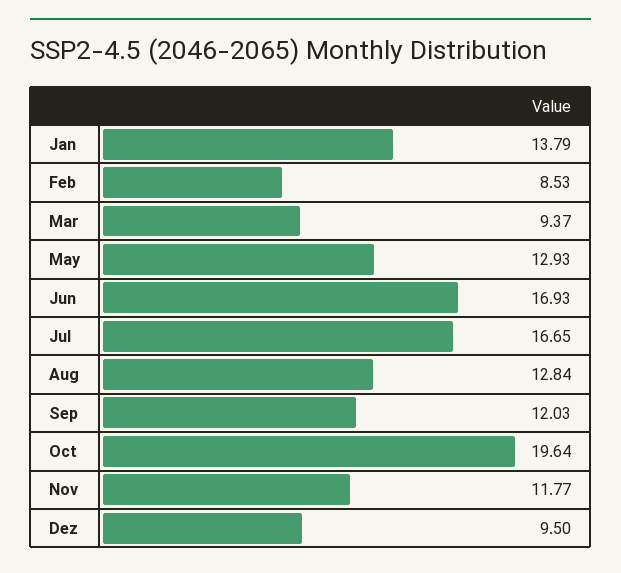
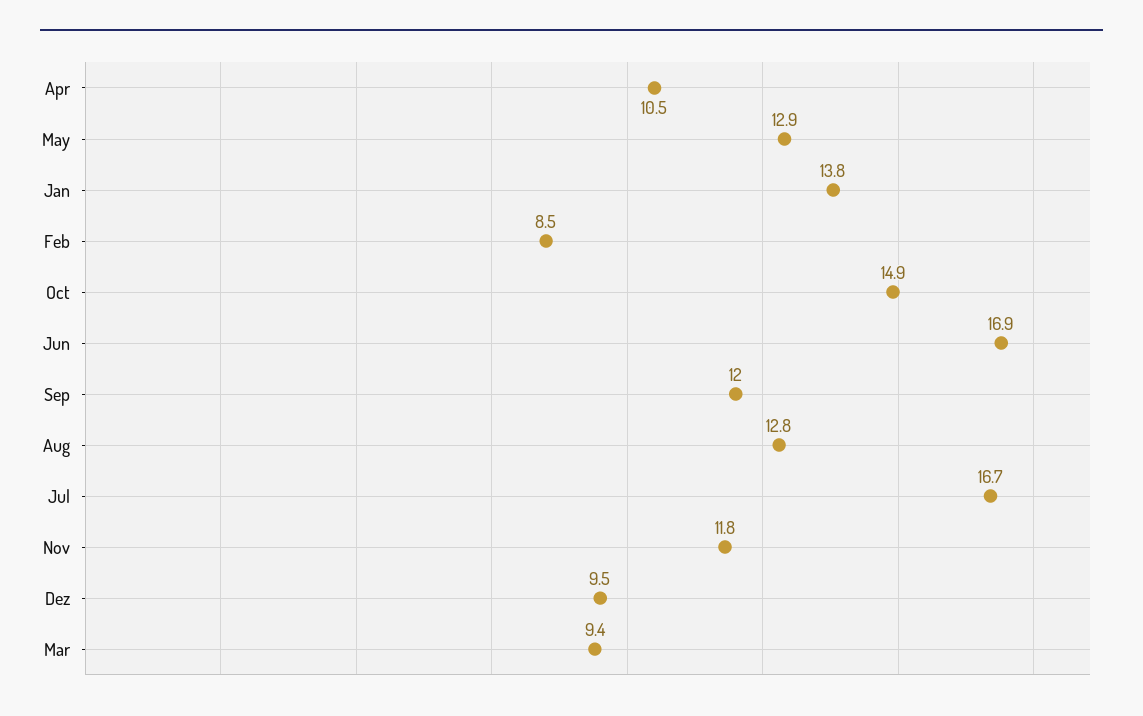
Oct: 19.64 -> 14.9
Apr: none -> 10.5

